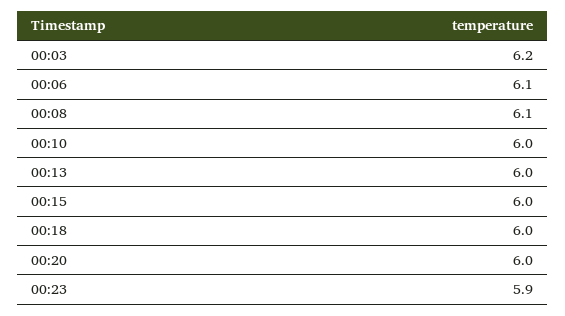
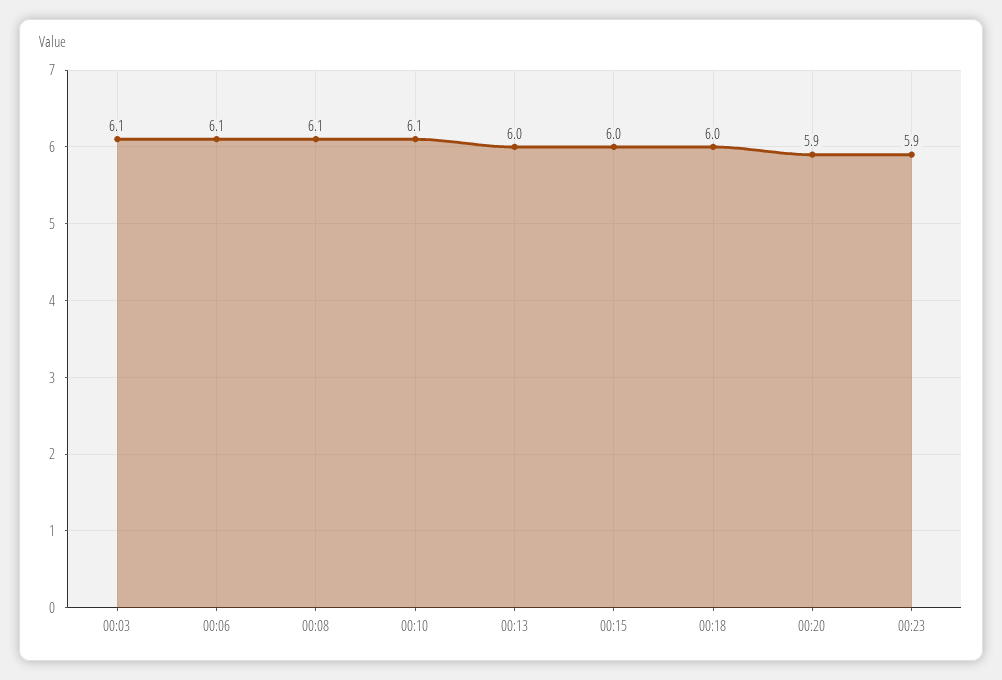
00:03: 6.2 -> 6.1
00:10: 6 -> 6.1
00:20: 6 -> 5.9

